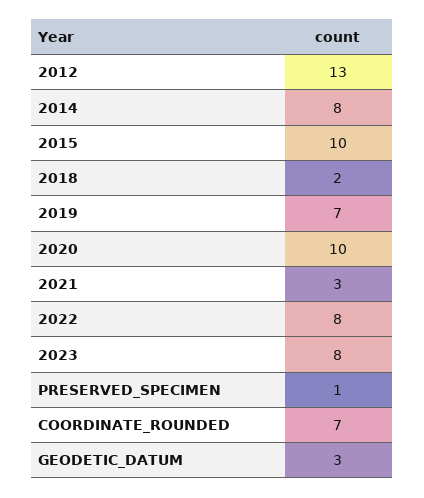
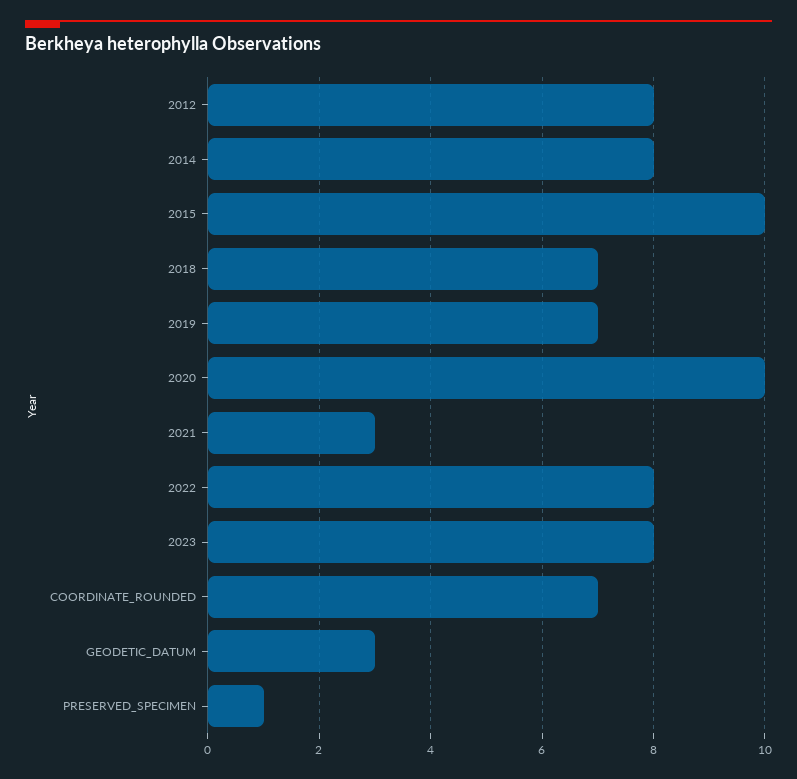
2012: 13 -> 8
2018: 2 -> 7

